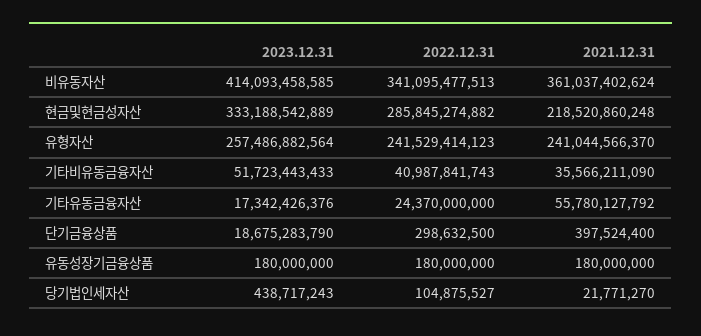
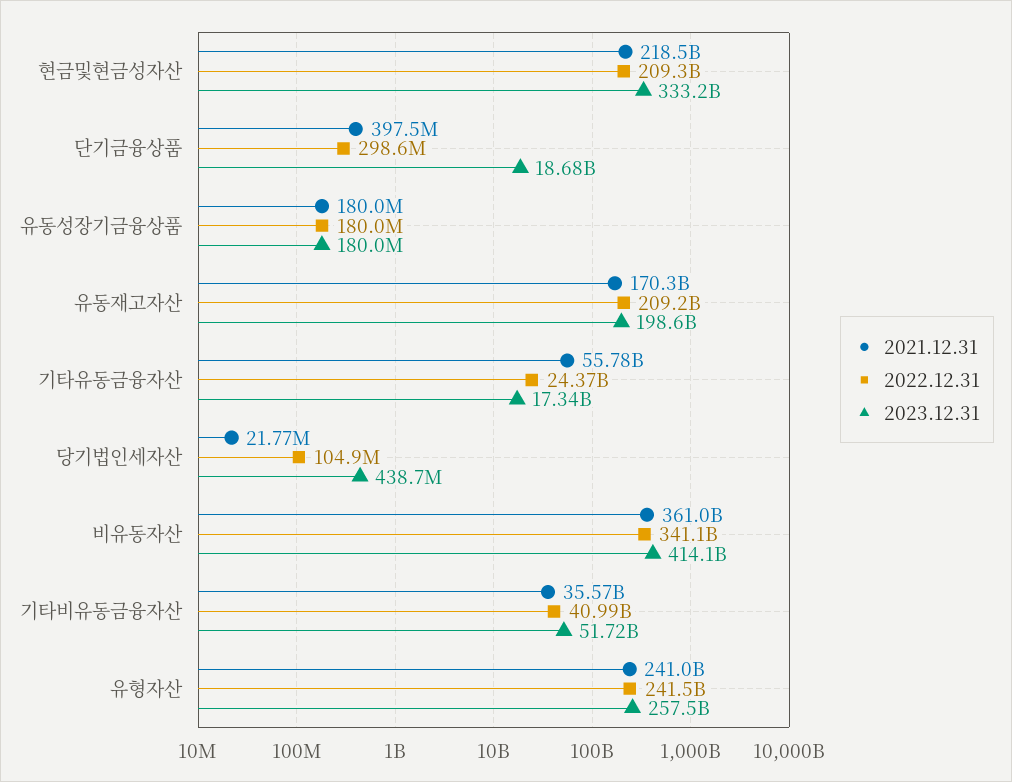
2022.12.31, 현금및현금성자산: 285845274882 -> 209300000000
2021.12.31, 유동재고자산: none -> 170300000000
2022.12.31, 유동재고자산: none -> 209200000000
2023.12.31, 유동재고자산: none -> 198600000000

